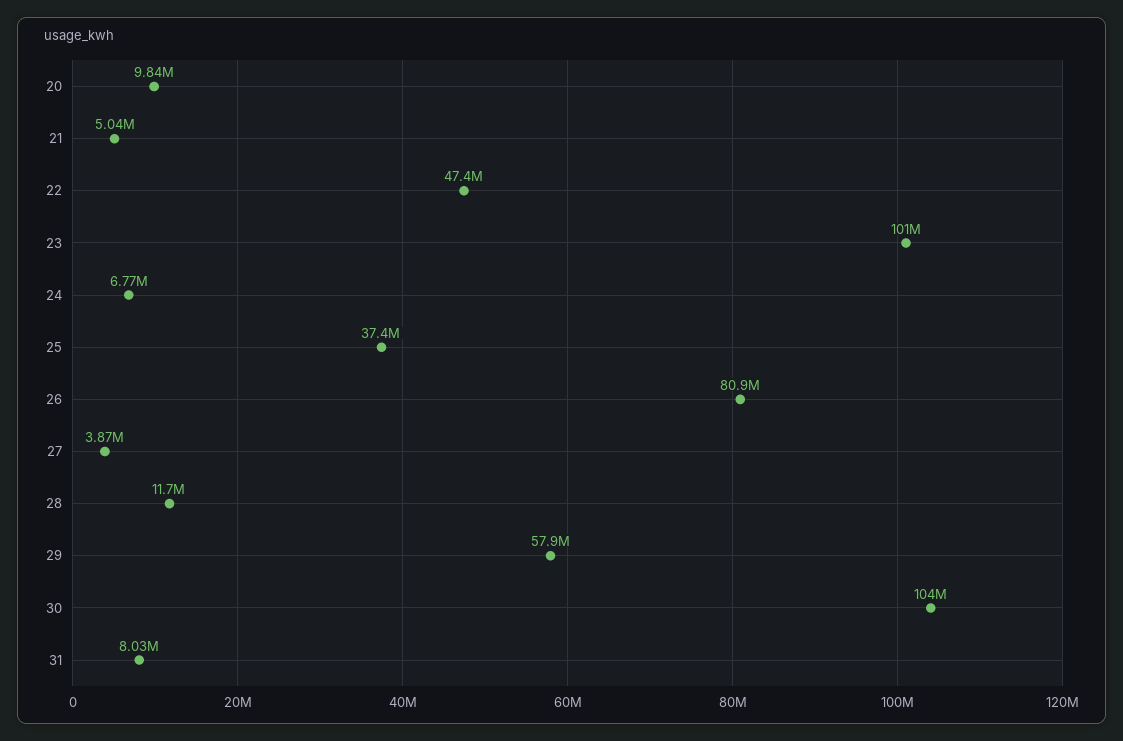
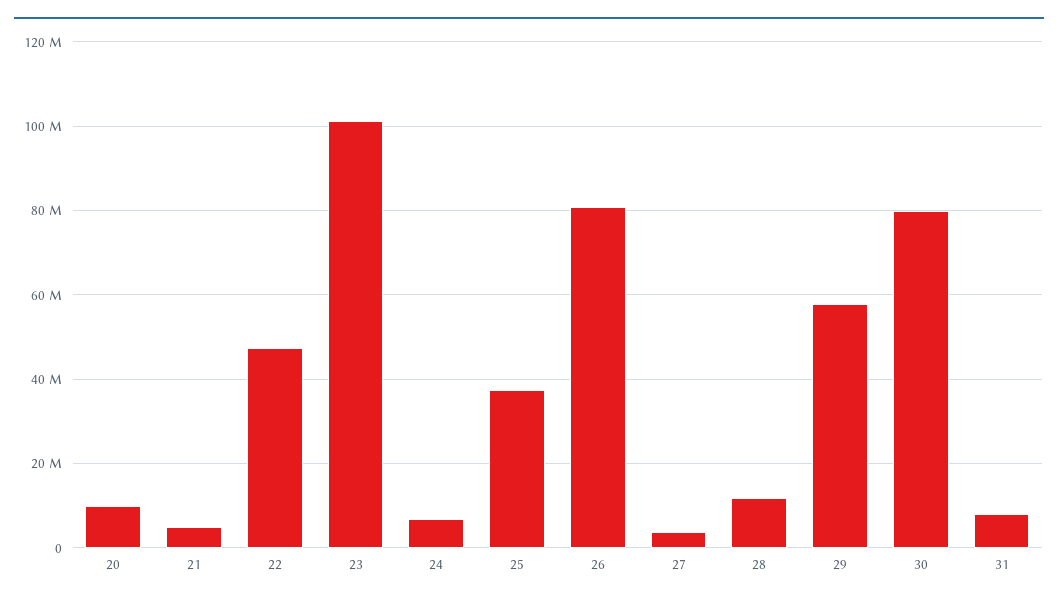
30: 104000000 -> 80000000

